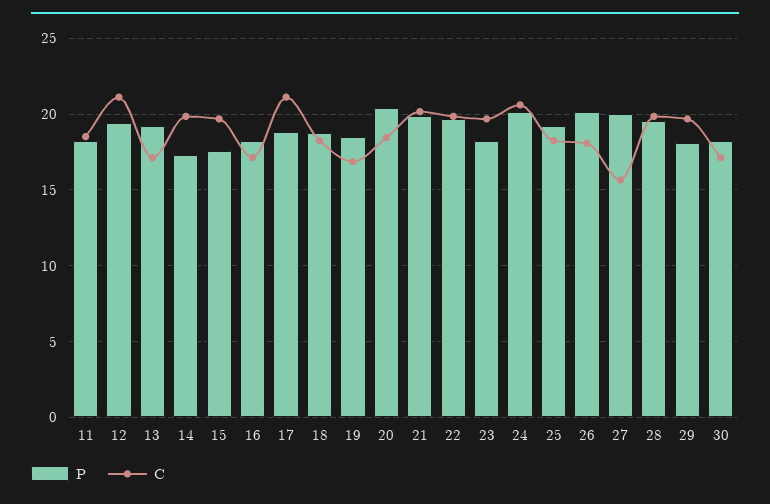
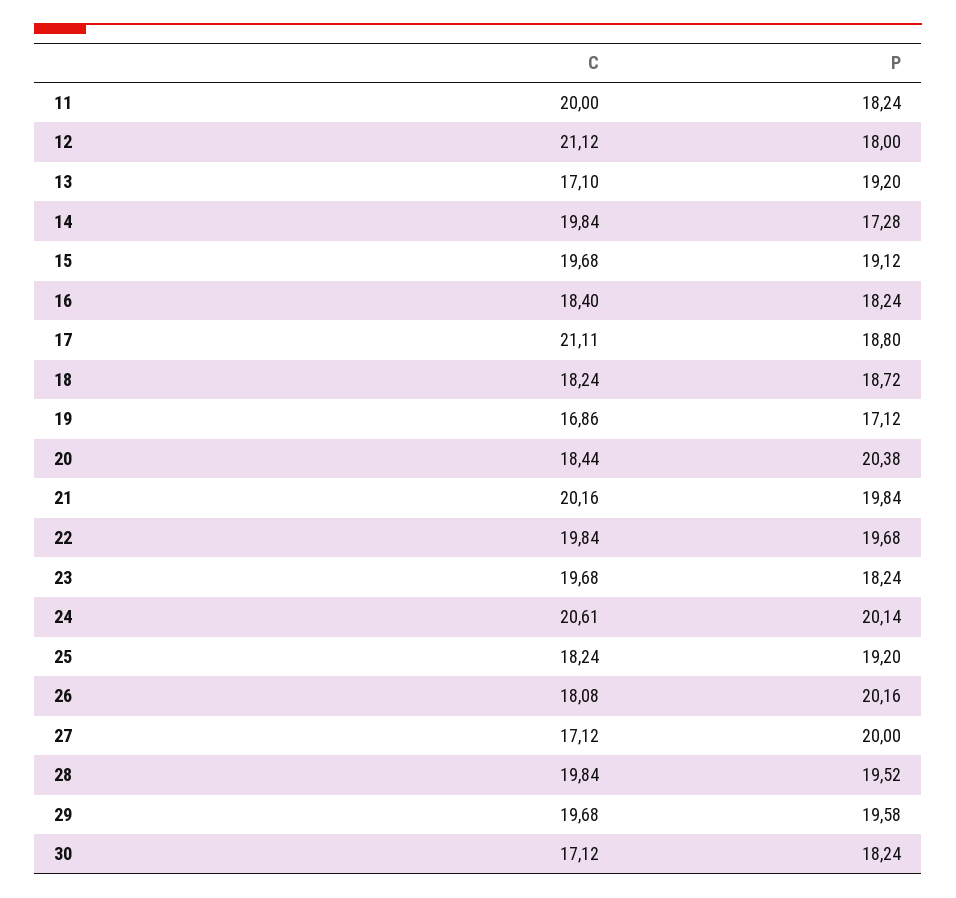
C, 11: 18.5 -> 20
P, 12: 19.5 -> 18
P, 15: 17.5 -> 19.12
C, 16: 17 -> 18.4
P, 19: 18.5 -> 17.12
C, 27: 15.5 -> 17.12
P, 29: 18 -> 19.58

